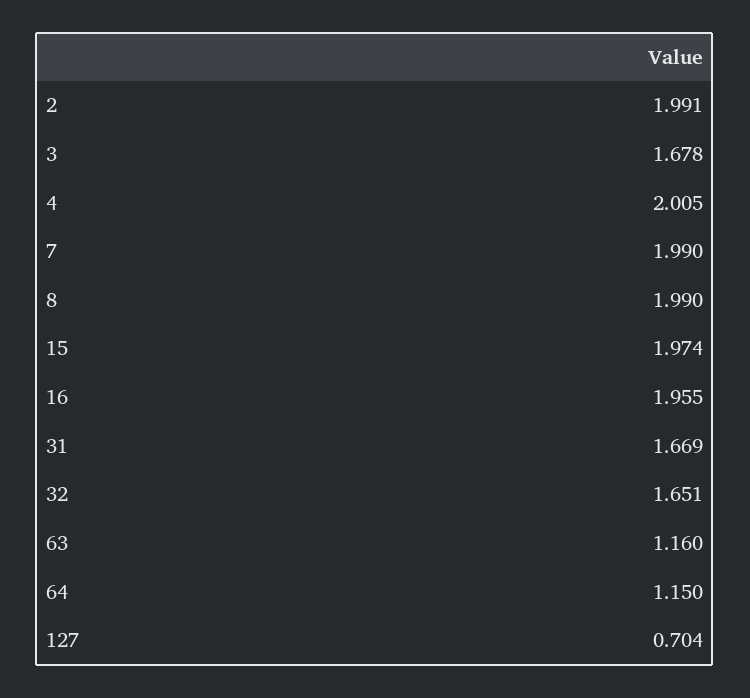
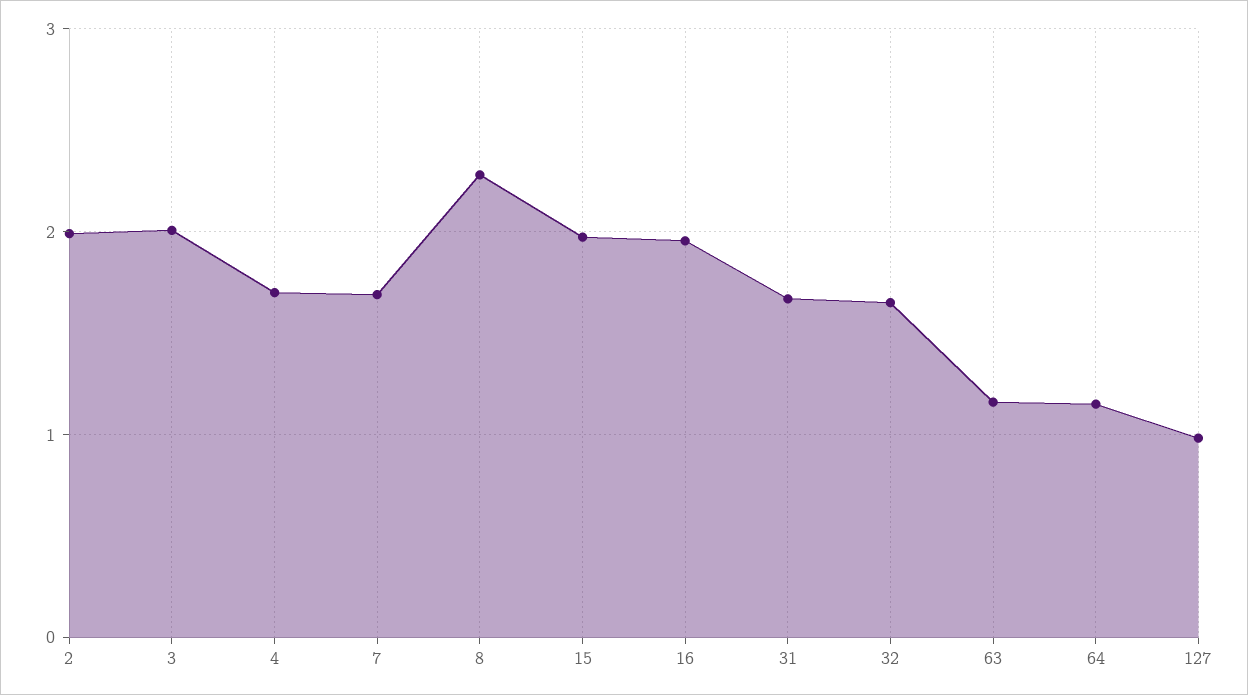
3: 1.678 -> 2
4: 2.005 -> 1.7
7: 1.99 -> 1.7
8: 1.99 -> 2.3
127: 0.704 -> 1

